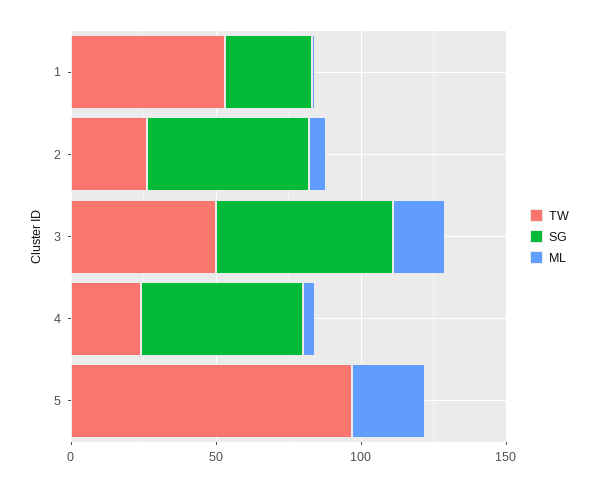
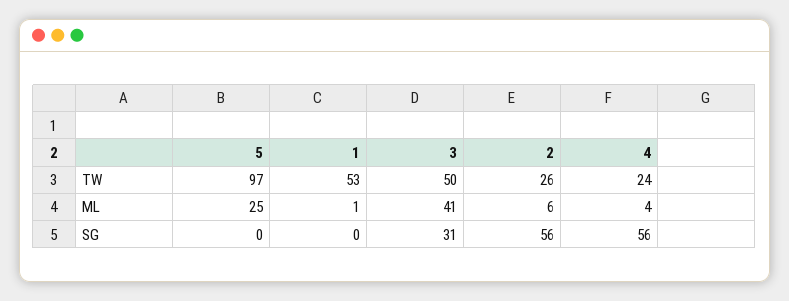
SG, 1: 30 -> 0
SG, 3: 60 -> 31
ML, 3: 20 -> 41

